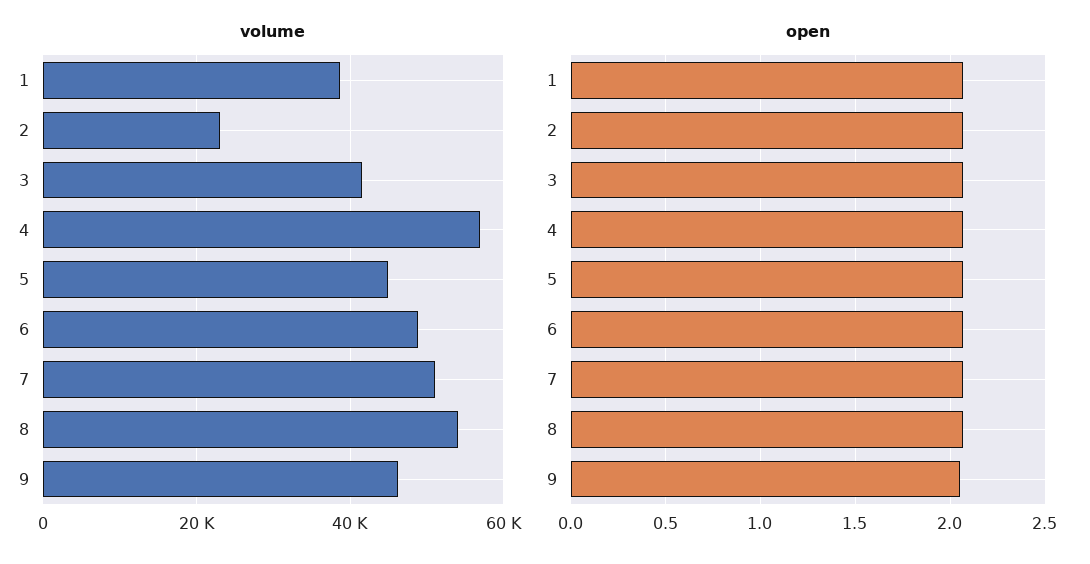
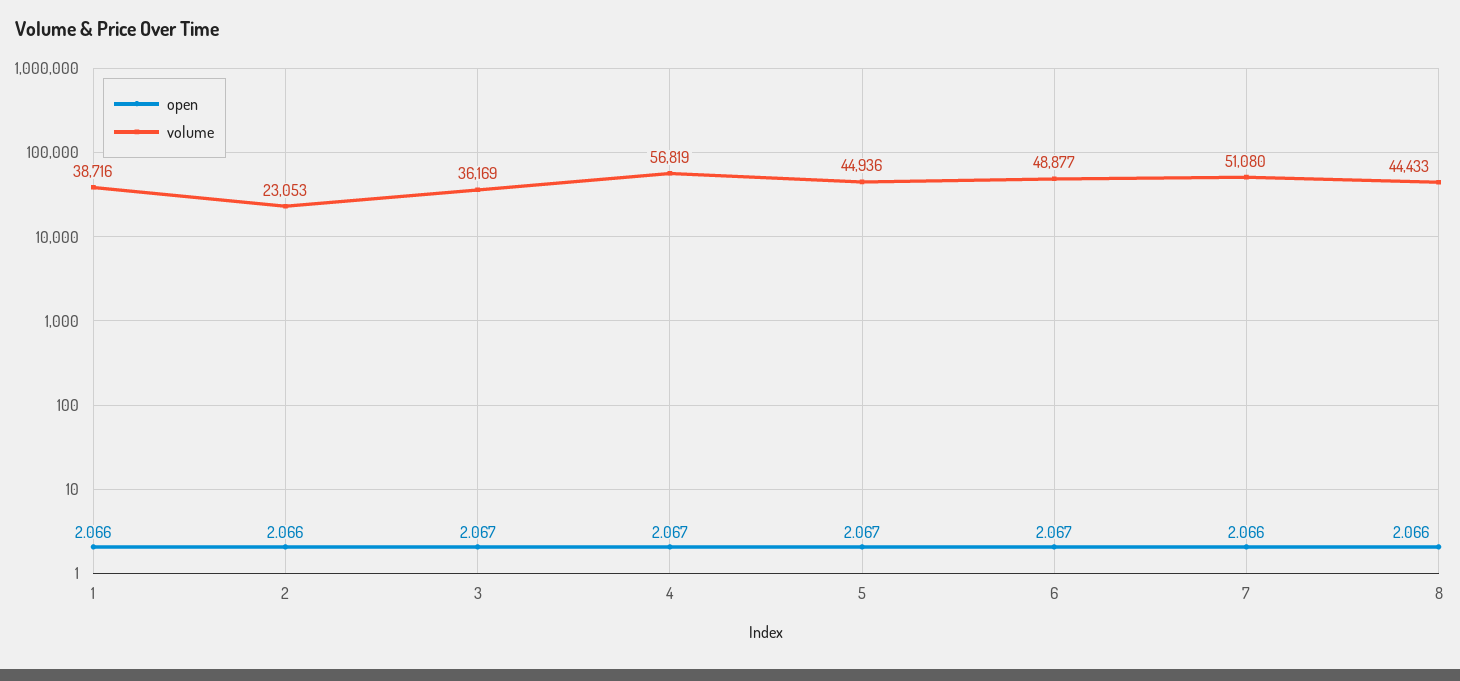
volume, 3: 42000 -> 36169
volume, 8: 54000 -> 44433
volume, 9: 46000 -> none
open, 9: 2.05 -> none

